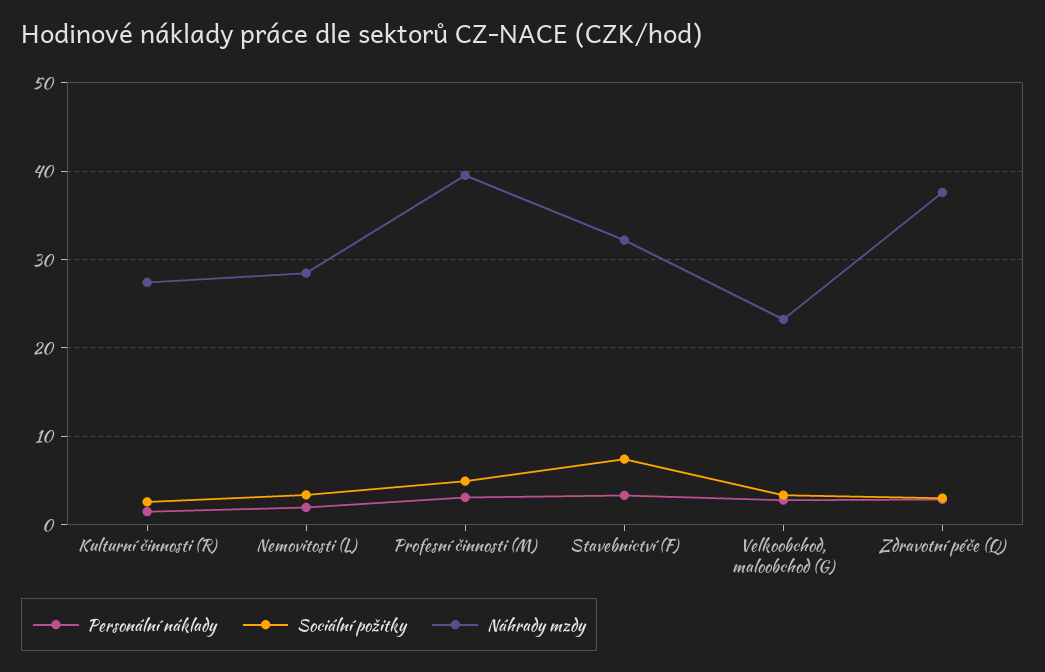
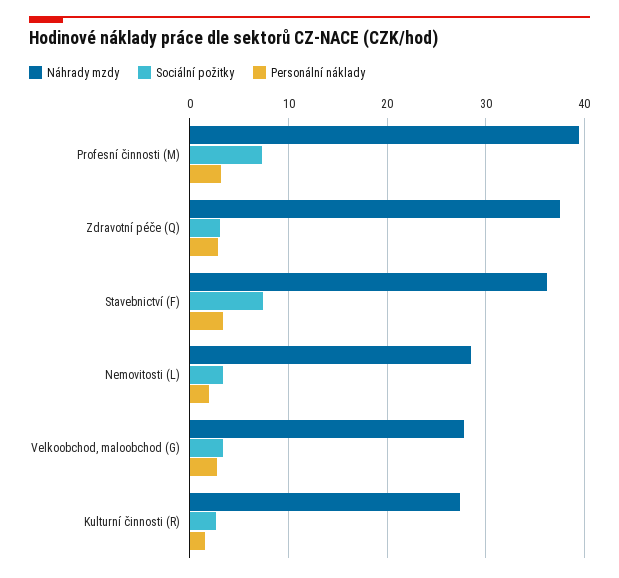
Sociální požitky, Profesní činnosti (M): 5 -> 7
Náhrady mzdy, Stavebnictví (F): 32 -> 36
Náhrady mzdy, Velkoobchod, maloobchod (G): 23 -> 28

